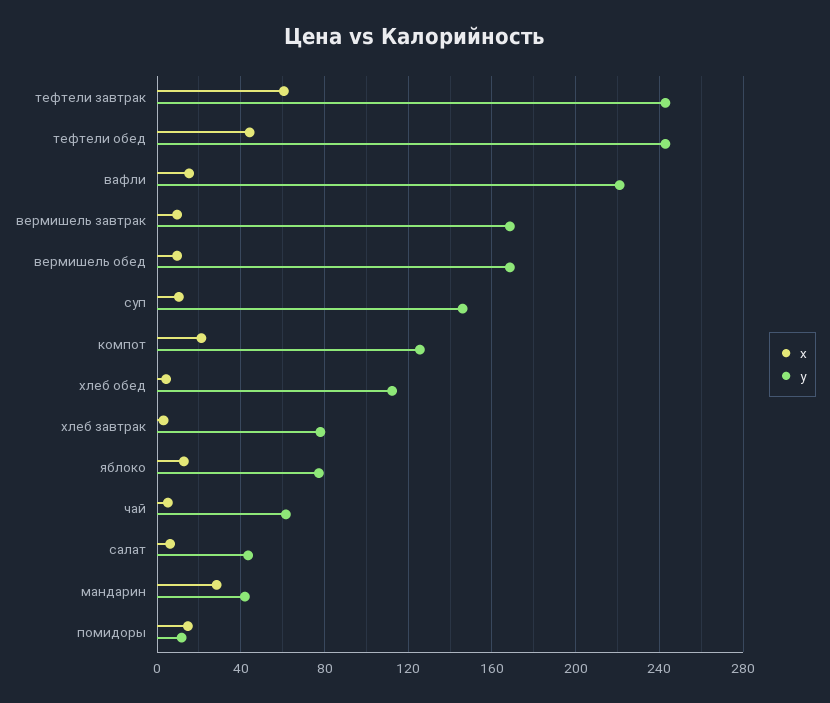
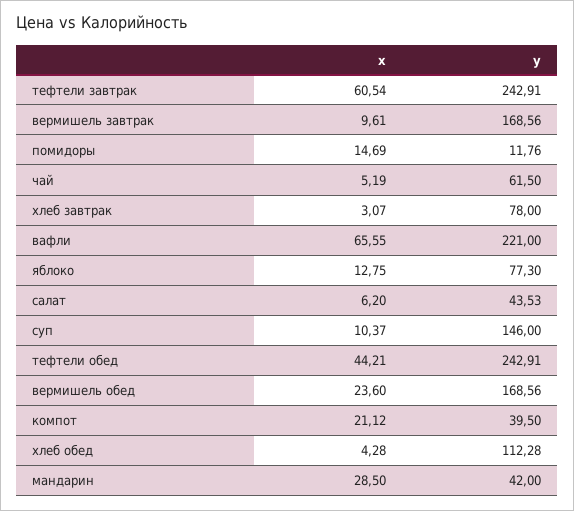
x, вафли: 15 -> 65.55
x, вермишель обед: 10 -> 23.6
y, компот: 125 -> 39.5

